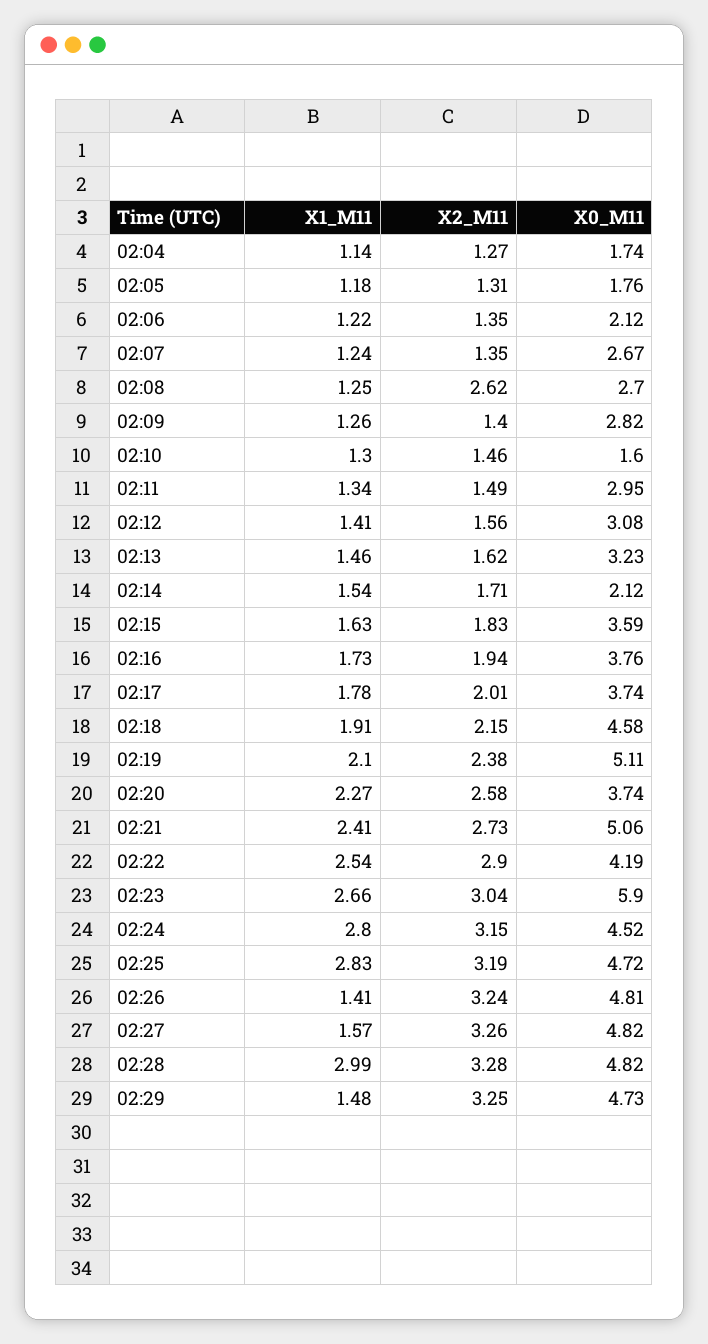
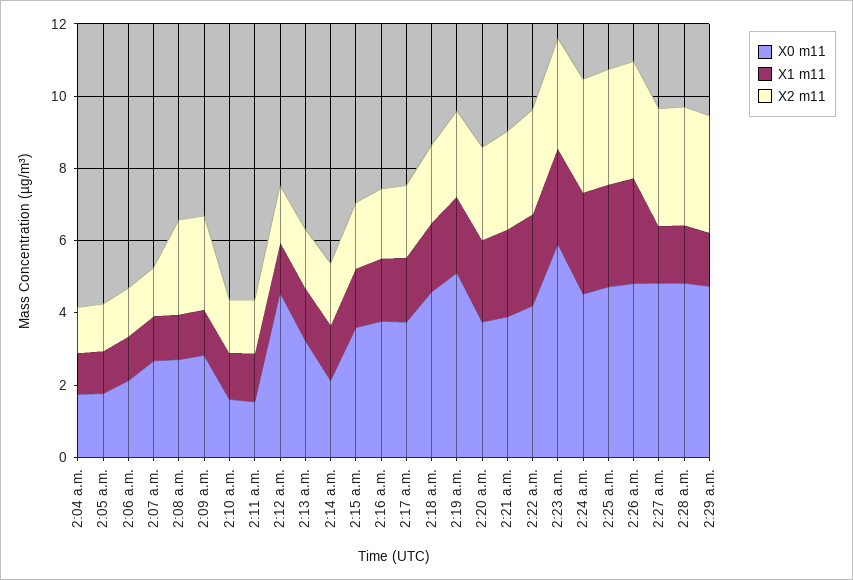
X2_M11, 02:09: 1.4 -> 2.5
X0_M11, 02:11: 2.95 -> 1.5
X0_M11, 02:12: 3.08 -> 4.5
X0_M11, 02:21: 5.06 -> 4
X1_M11, 02:26: 1.41 -> 3
X1_M11, 02:28: 2.99 -> 1.5

